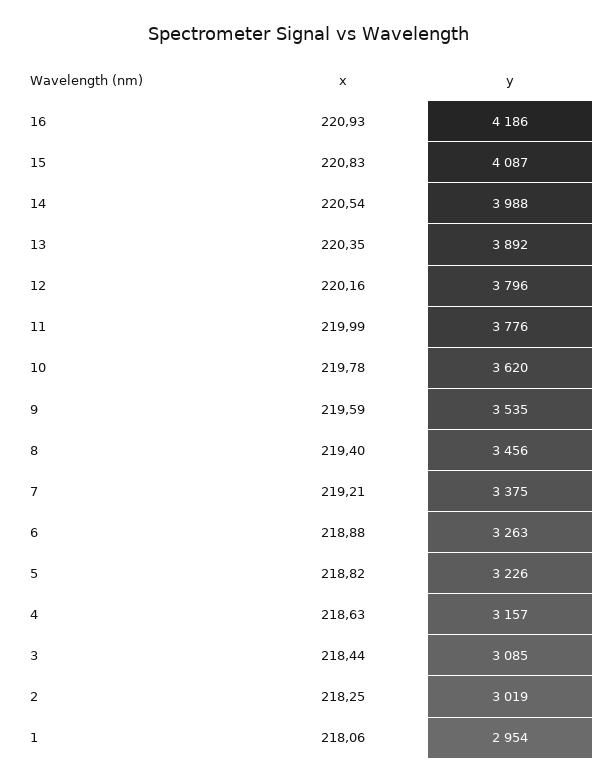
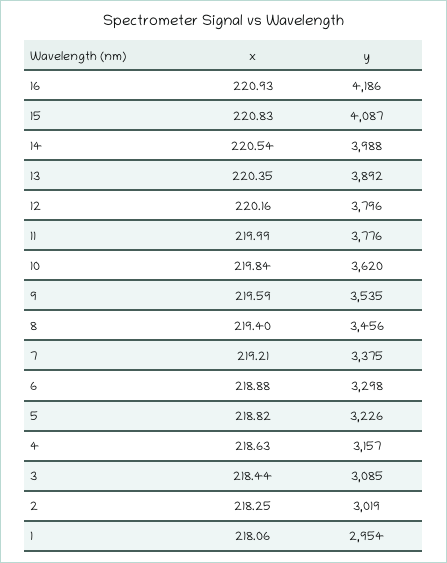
x, 10: 219.78 -> 219.84
y, 6: 3263 -> 3298

